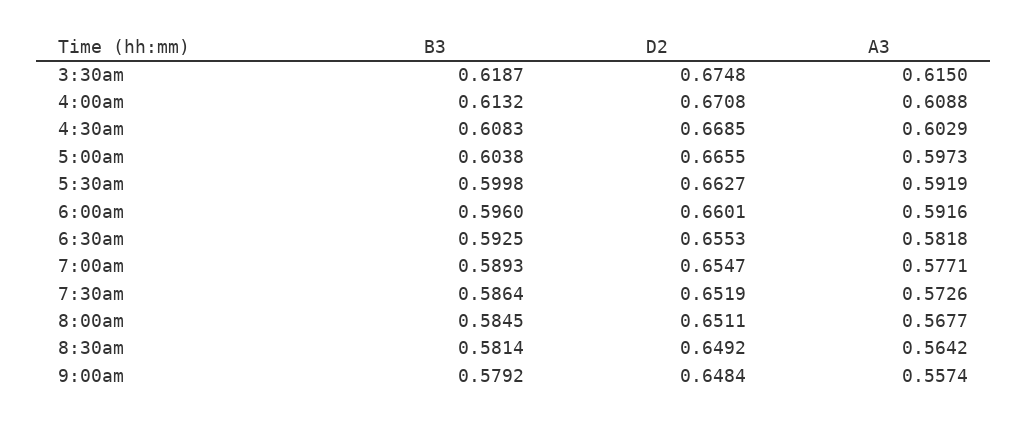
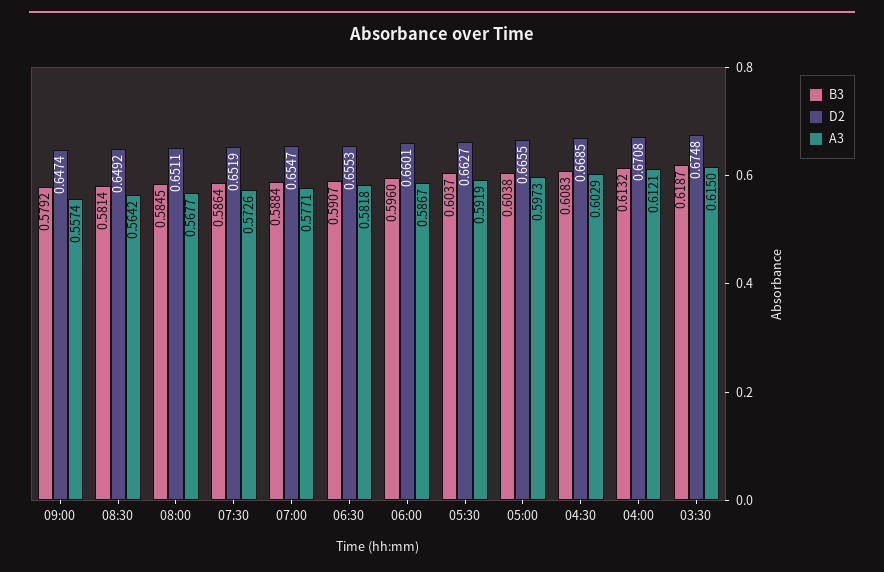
A3, 4:00am: 0.6088 -> 0.6121
B3, 5:30am: 0.5998 -> 0.6037
A3, 6:00am: 0.5916 -> 0.5867
B3, 6:30am: 0.5925 -> 0.5907
B3, 7:00am: 0.5893 -> 0.5884
D2, 9:00am: 0.6484 -> 0.6474

